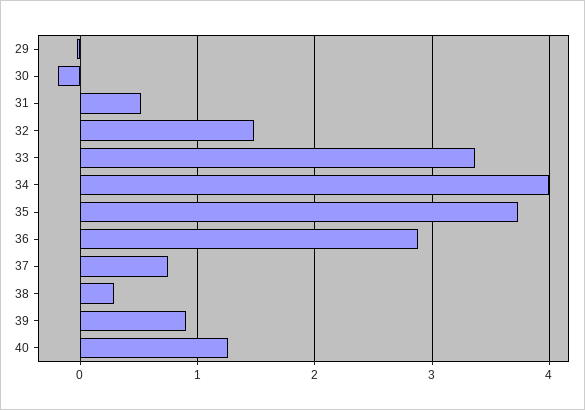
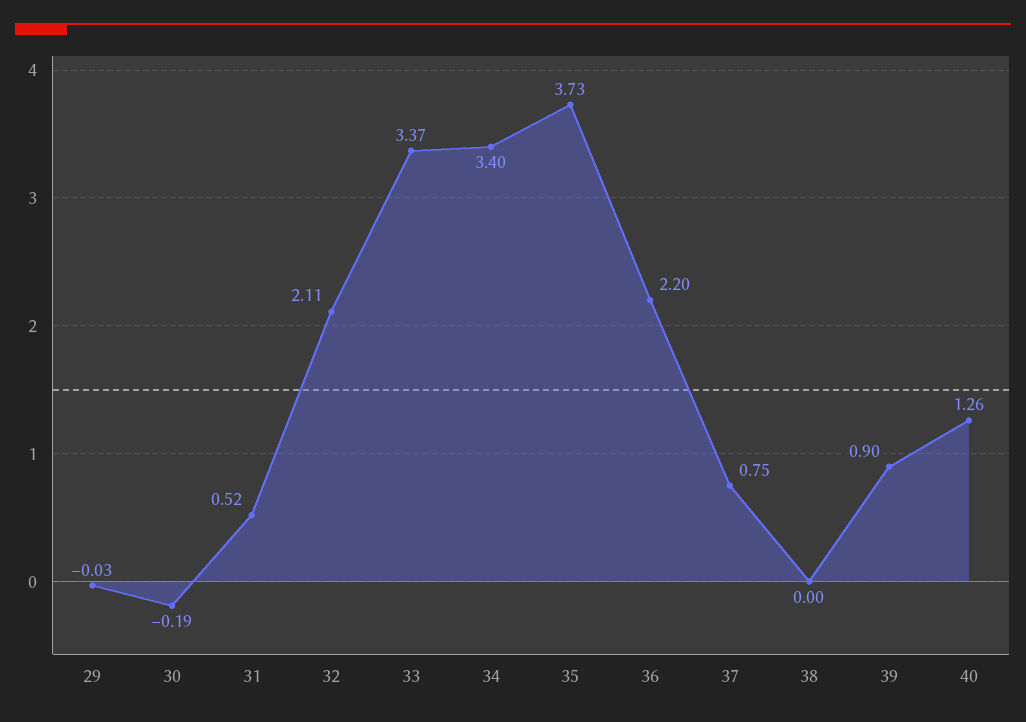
32: 1.5 -> 2.11
34: 4 -> 3.4
36: 2.9 -> 2.2
38: 0.3 -> 0

